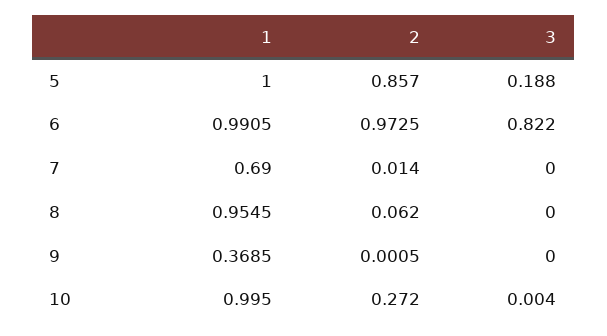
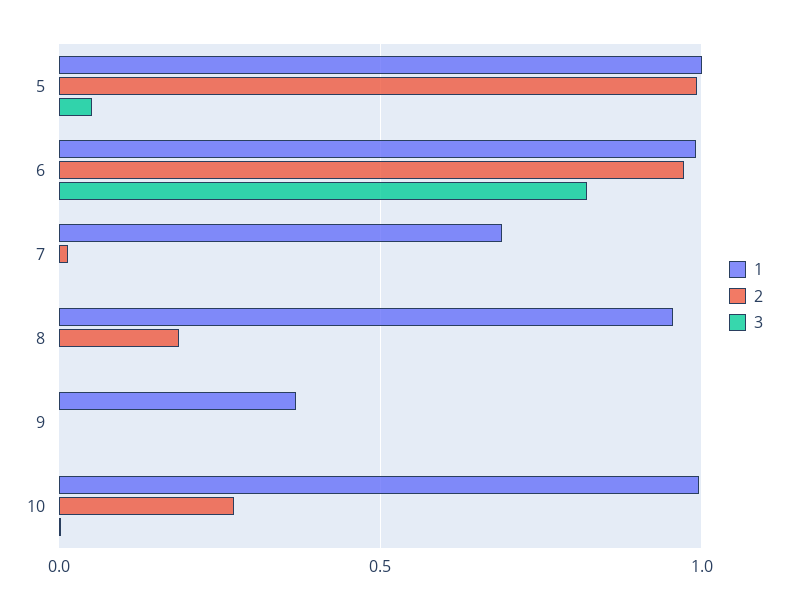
2, 5: 0.857 -> 1
3, 5: 0.188 -> 0.05
2, 8: 0.062 -> 0.2

